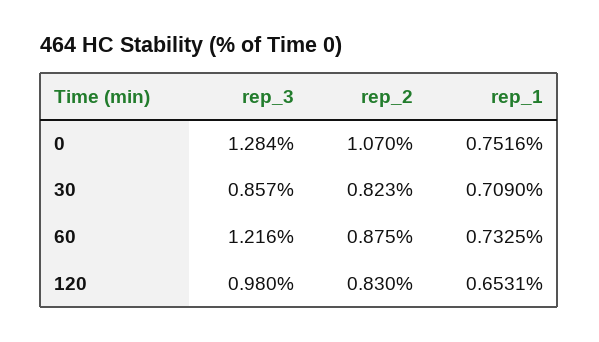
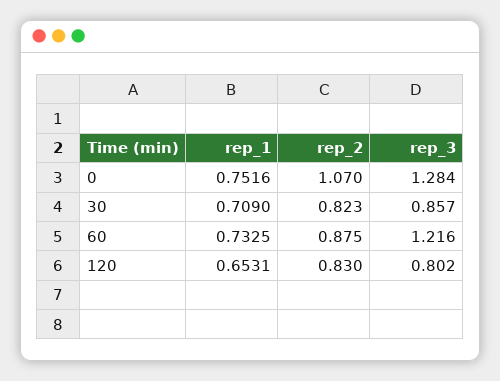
rep_3, 120: 0.98 -> 0.802

